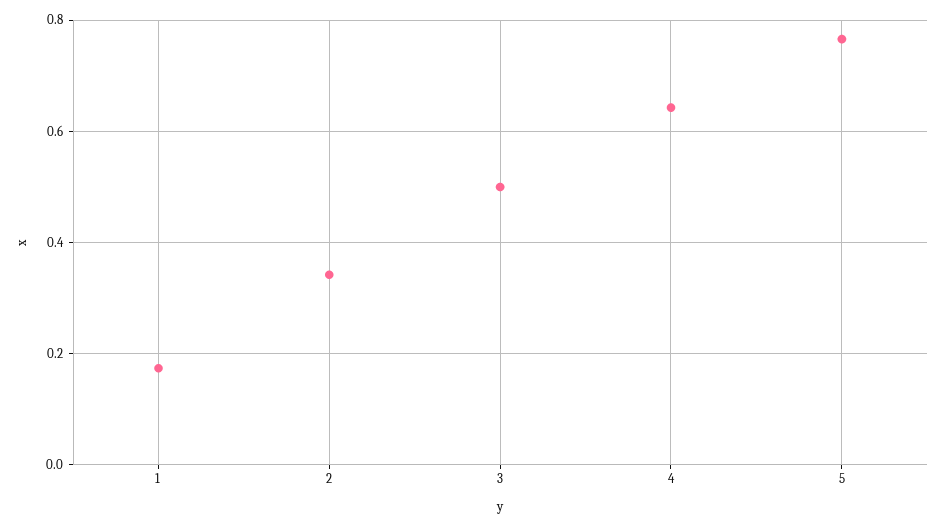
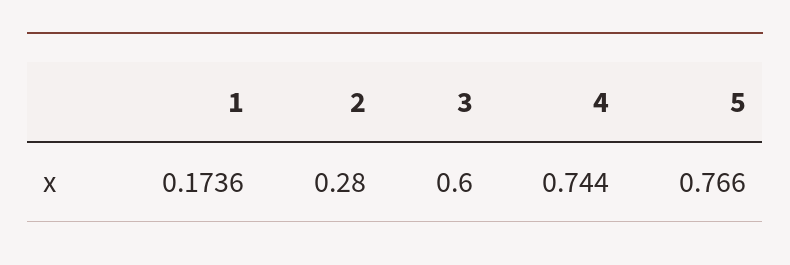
2: 0.34 -> 0.28
3: 0.5 -> 0.6
4: 0.64 -> 0.744

